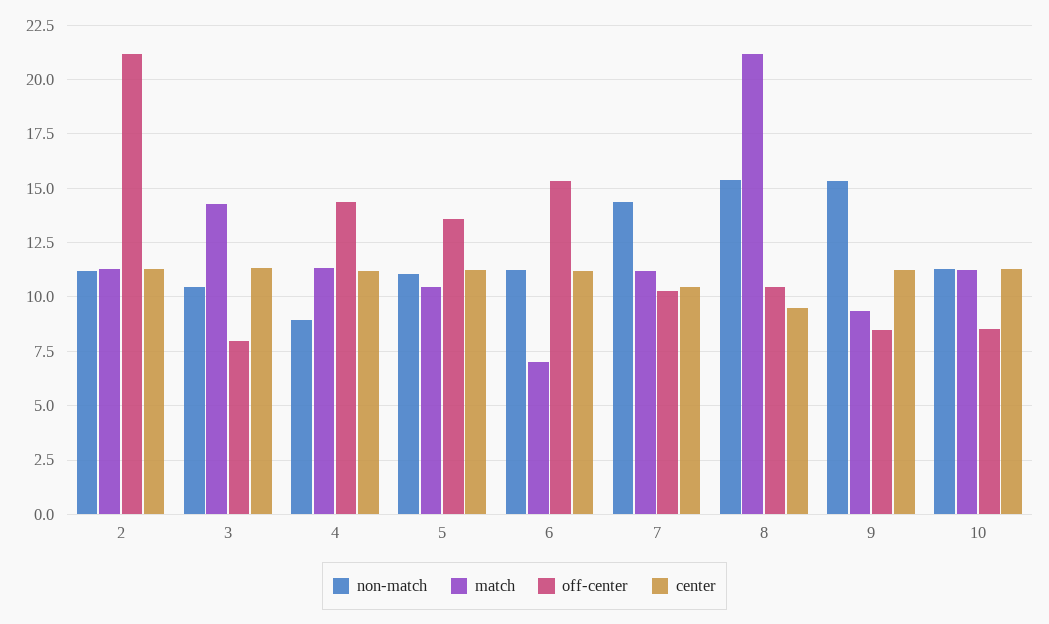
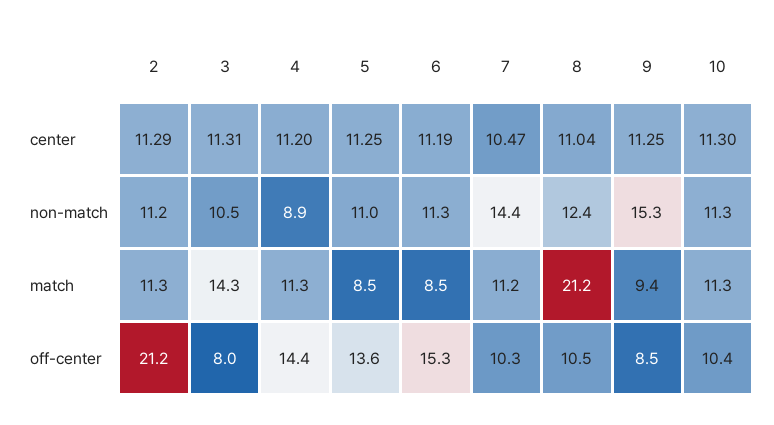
match, 5: 10.5 -> 8.5
match, 6: 7 -> 8.5
non-match, 8: 15.5 -> 12.4
center, 8: 9.5 -> 11.04
off-center, 10: 8.5 -> 10.4

